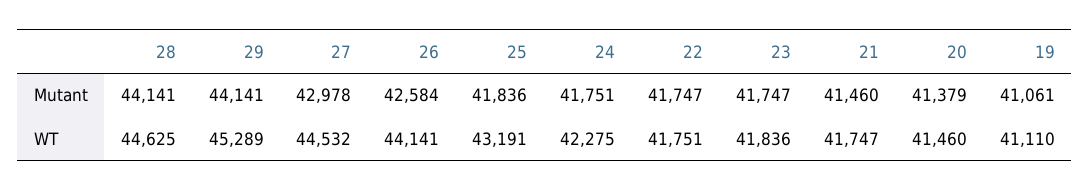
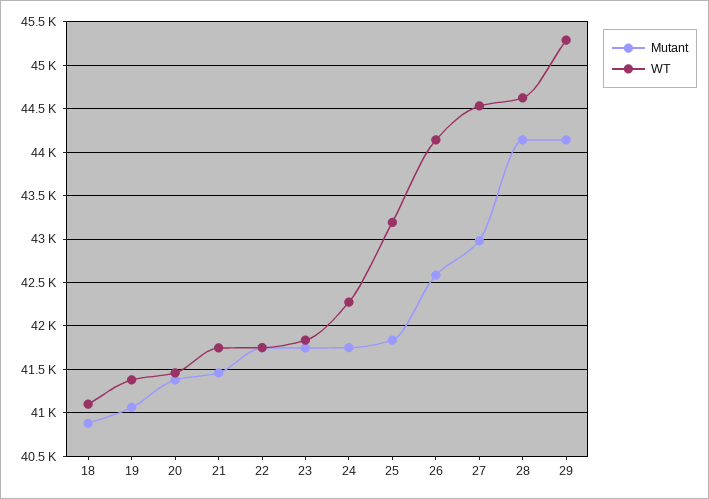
WT, 19: 41110 -> 41400
Mutant, 18: none -> 40900
WT, 18: none -> 41100

